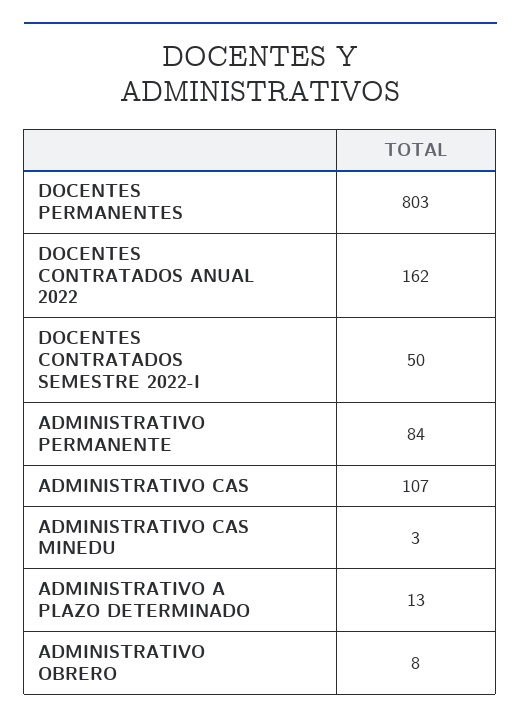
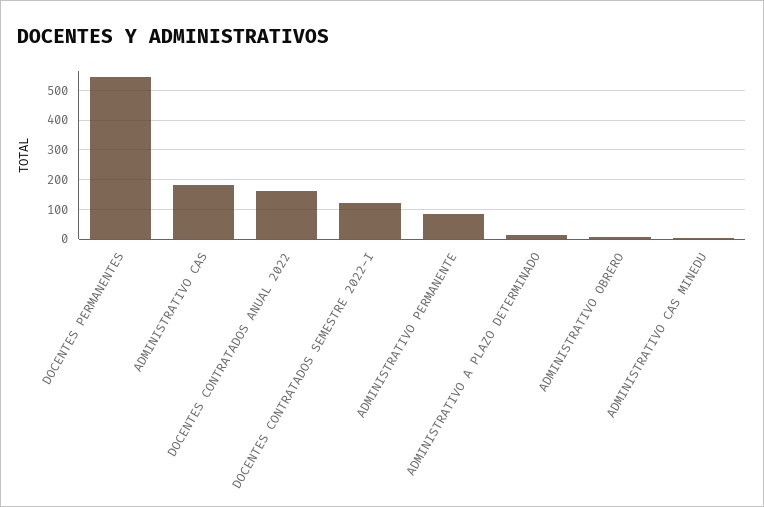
DOCENTES PERMANENTES: 803 -> 550
DOCENTES CONTRATADOS SEMESTRE 2022-I: 50 -> 125
ADMINISTRATIVO CAS: 107 -> 175

